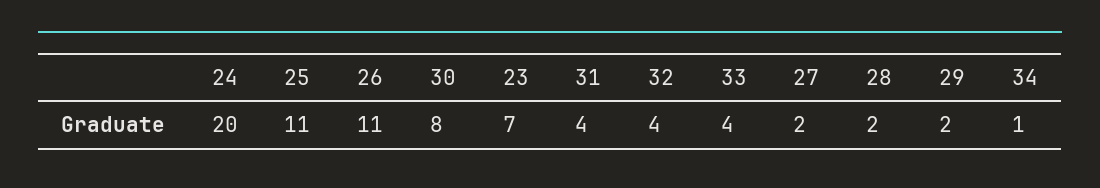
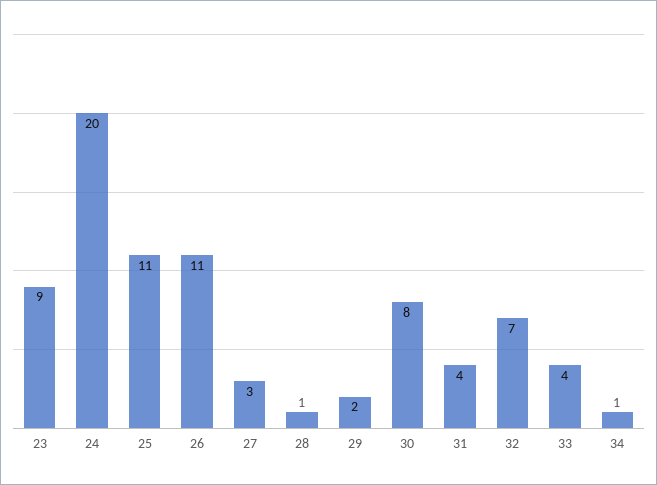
23: 7 -> 9
32: 4 -> 7
27: 2 -> 3
28: 2 -> 1

